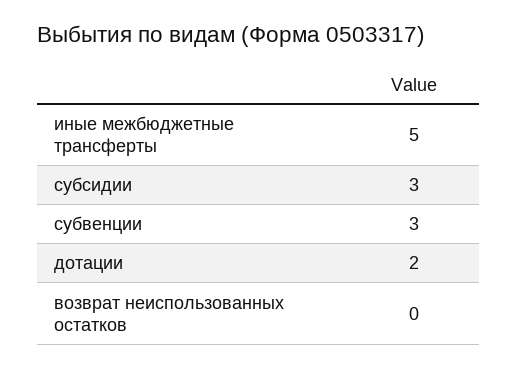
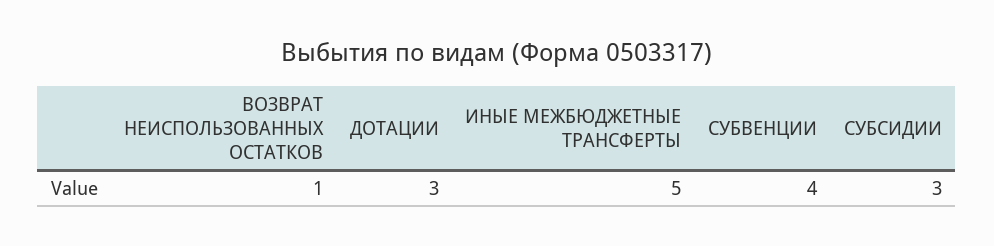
субвенции: 3 -> 4
дотации: 2 -> 3
возврат неиспользованных остатков: 0 -> 1

